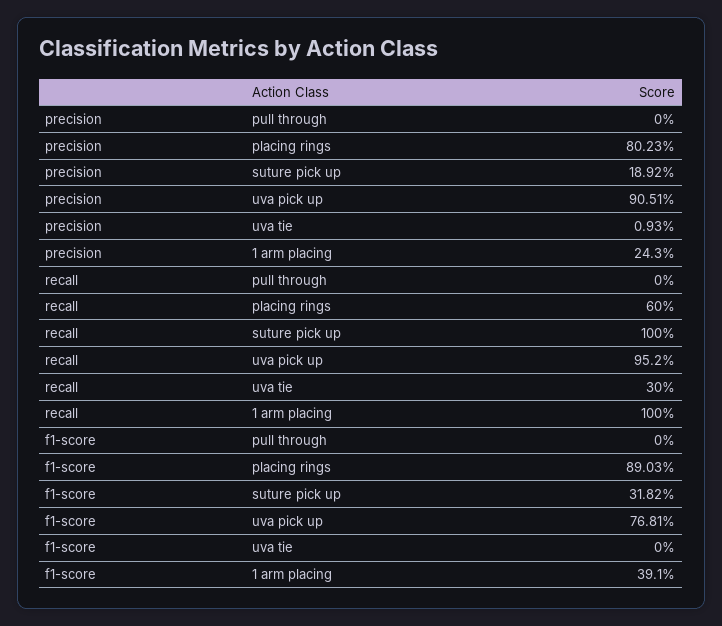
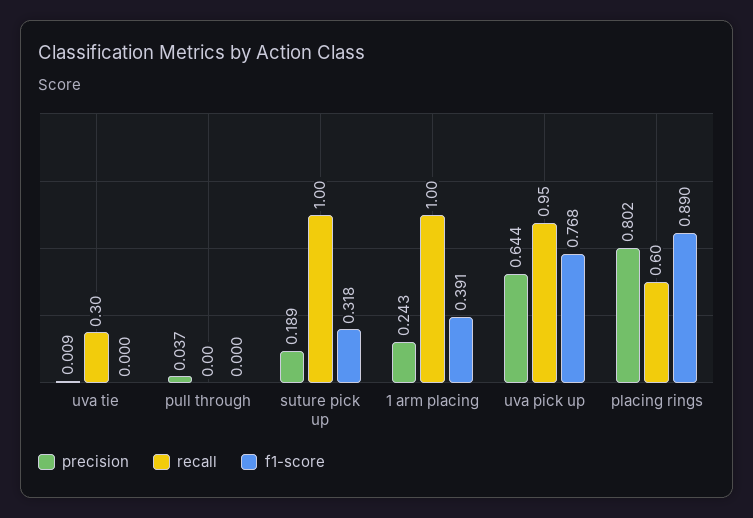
precision, pull through: 0 -> 0.037
precision, uva pick up: 0.9051 -> 0.644

